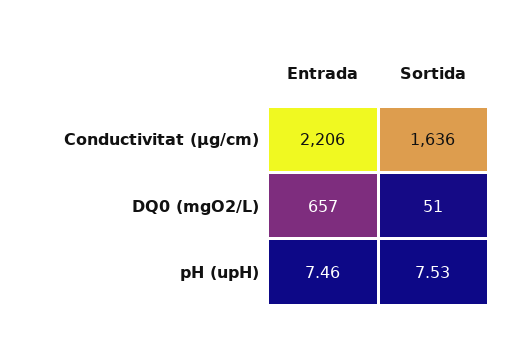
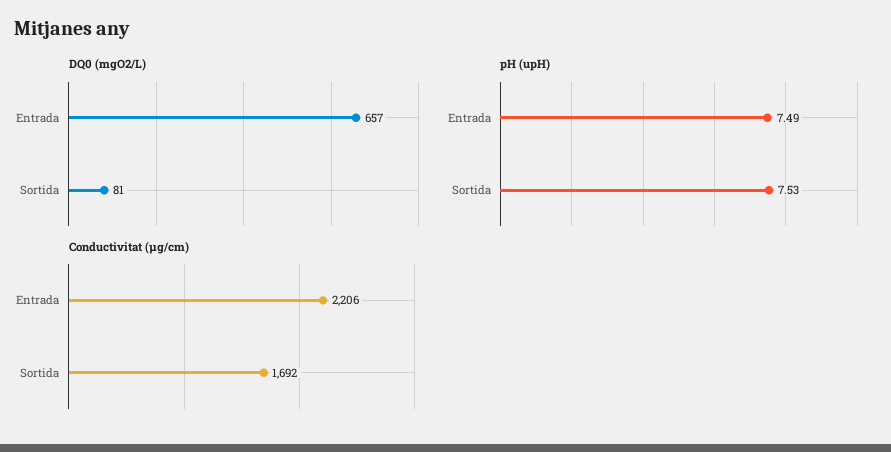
Conductivitat (µg/cm), Sortida: 1636 -> 1692
DQ0 (mgO2/L), Sortida: 51 -> 81
pH (upH), Entrada: 7.46 -> 7.49

